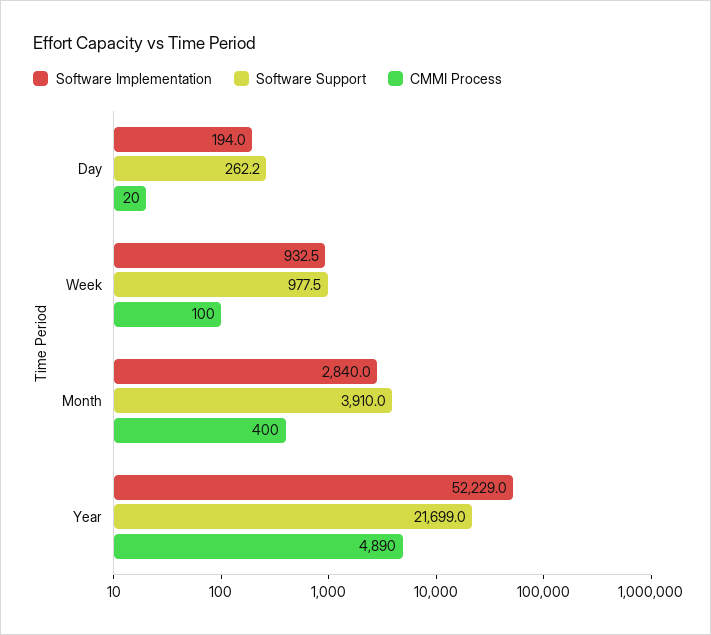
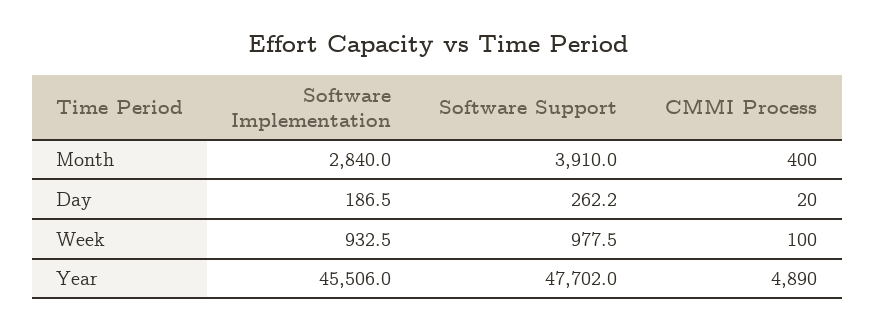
Software Implementation, Day: 194 -> 186.5
Software Implementation, Year: 52229 -> 45506
Software Support, Year: 21699 -> 47702

